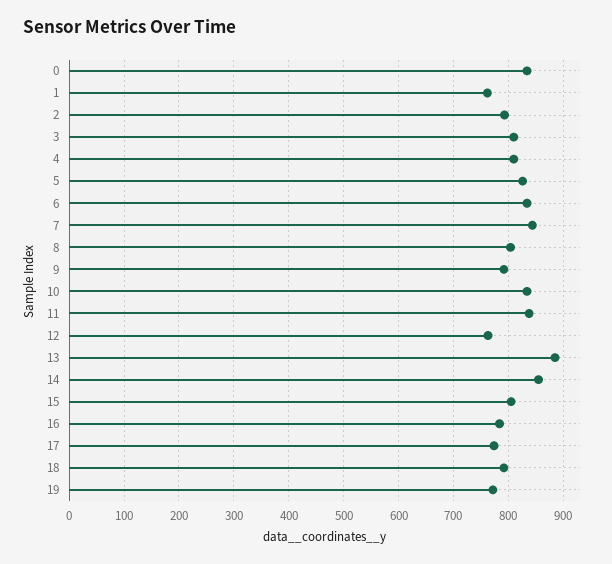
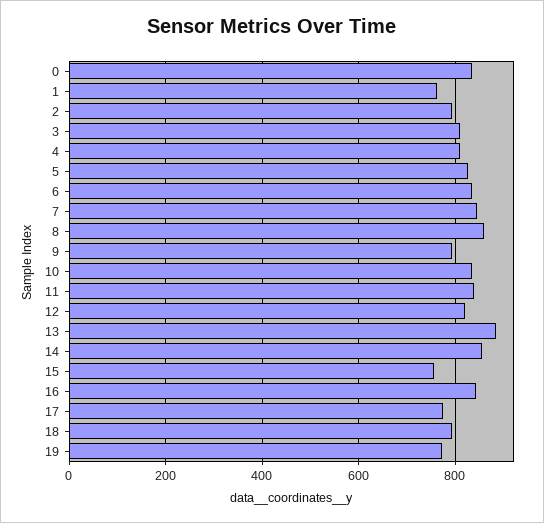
8: 800 -> 860
12: 760 -> 820
15: 800 -> 760
16: 780 -> 840

